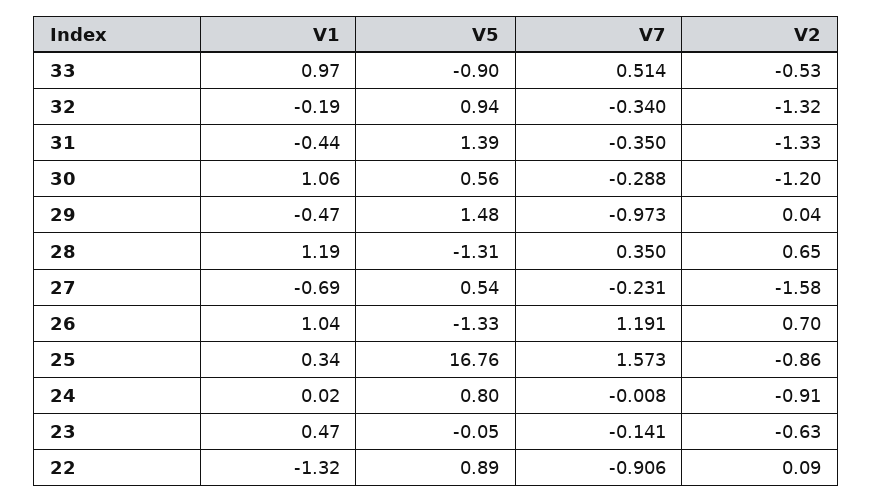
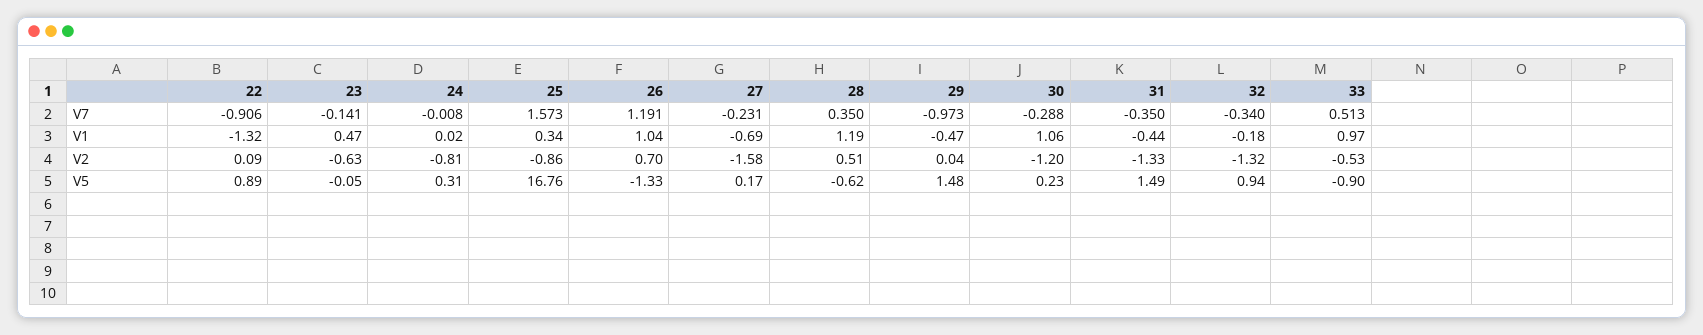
V7, 33: 0.514 -> 0.513
V1, 32: -0.19 -> -0.18
V5, 31: 1.39 -> 1.49
V5, 30: 0.56 -> 0.23
V5, 28: -1.31 -> -0.62
V2, 28: 0.65 -> 0.51
V5, 27: 0.54 -> 0.17
V5, 24: 0.8 -> 0.31
V2, 24: -0.91 -> -0.81

